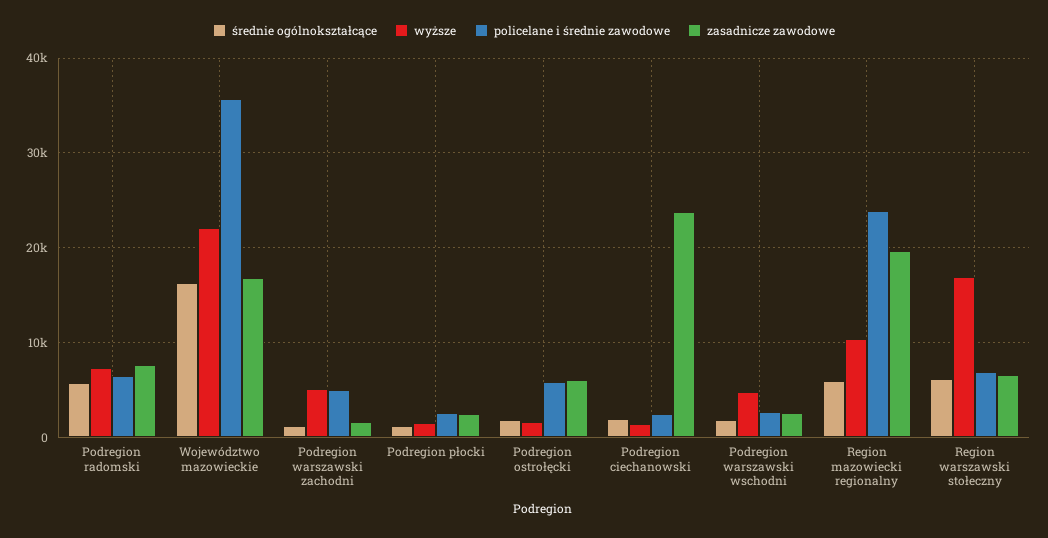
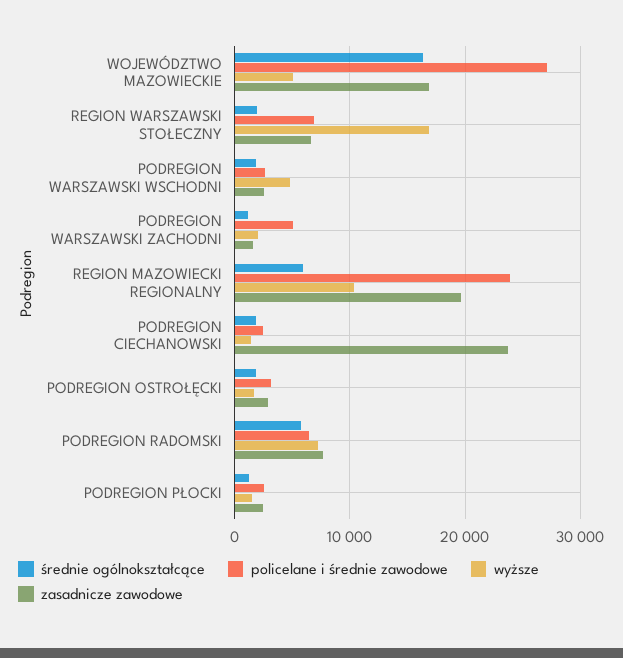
wyższe, Województwo mazowieckie: 22000 -> 5000
policelane i średnie zawodowe, Województwo mazowieckie: 36000 -> 27000
wyższe, Podregion warszawski zachodni: 5000 -> 2000
policelane i średnie zawodowe, Podregion ostrołęcki: 6000 -> 3000
zasadnicze zawodowe, Podregion ostrołęcki: 6000 -> 3000
średnie ogólnokształcące, Region warszawski stołeczny: 6000 -> 2000

